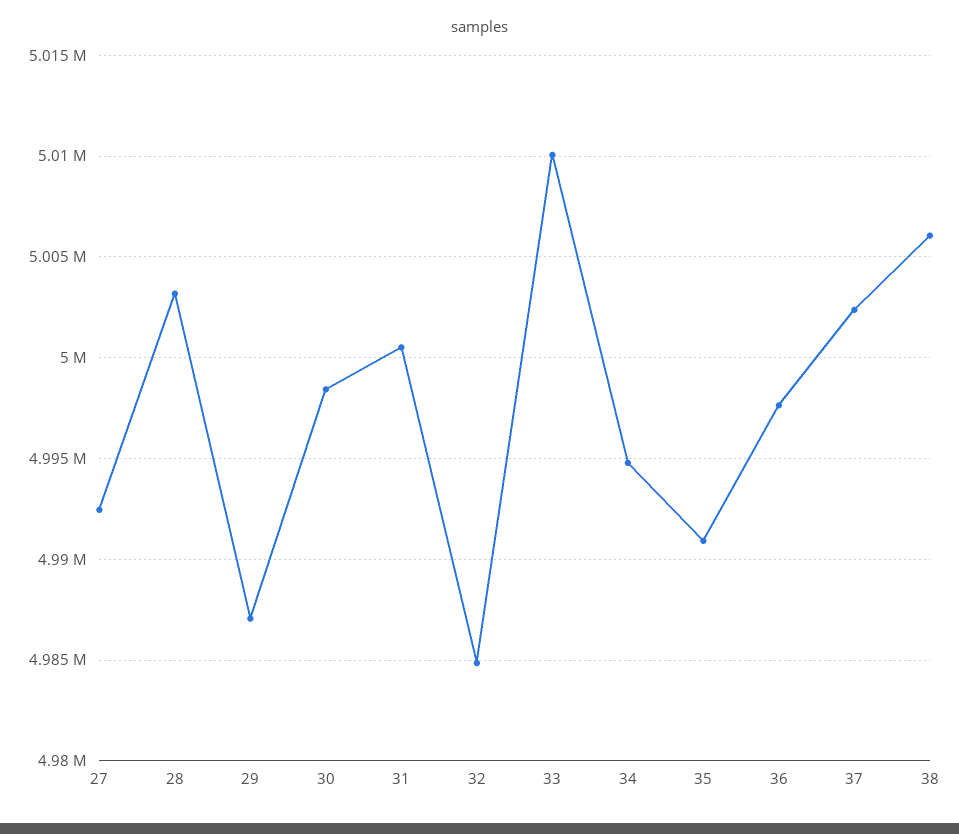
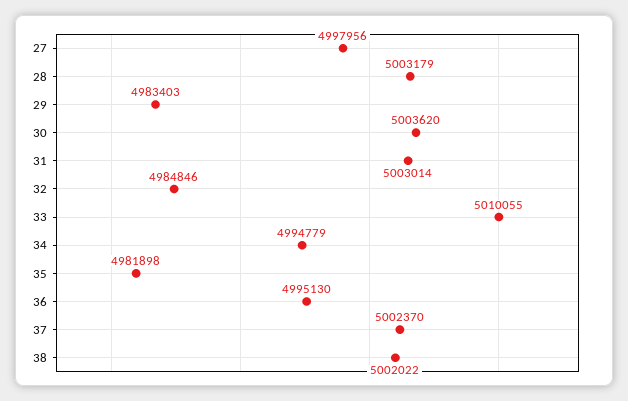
27: 4992500 -> 4997956
29: 4987000 -> 4983403
30: 4998500 -> 5003620
31: 5000500 -> 5003014
35: 4991000 -> 4981898
36: 4997500 -> 4995130
38: 5006000 -> 5002022

